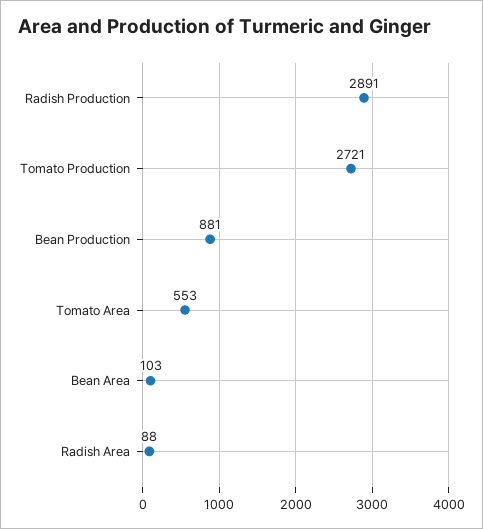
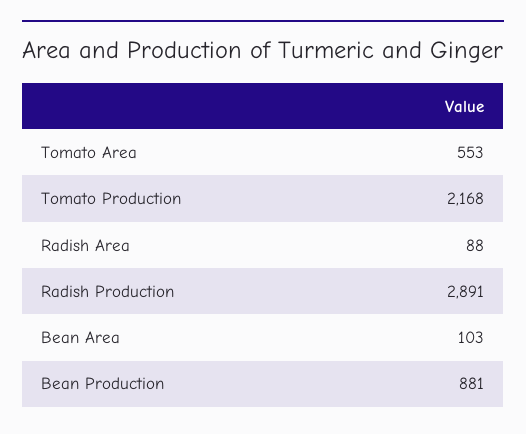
Tomato Production: 2721 -> 2168

